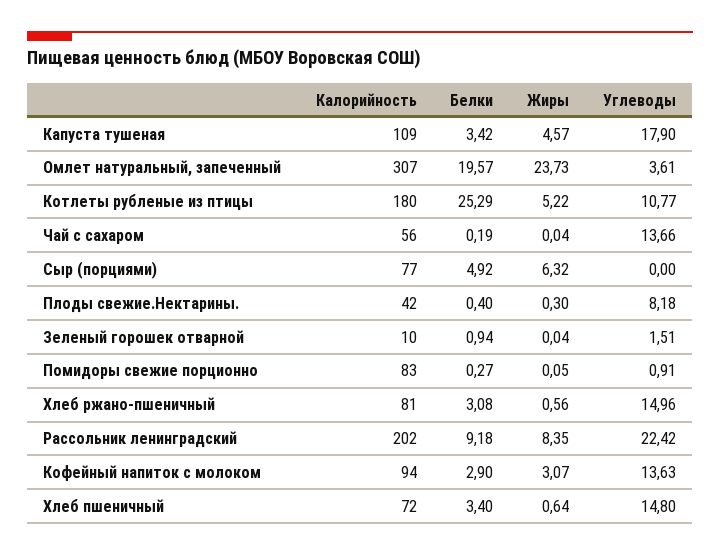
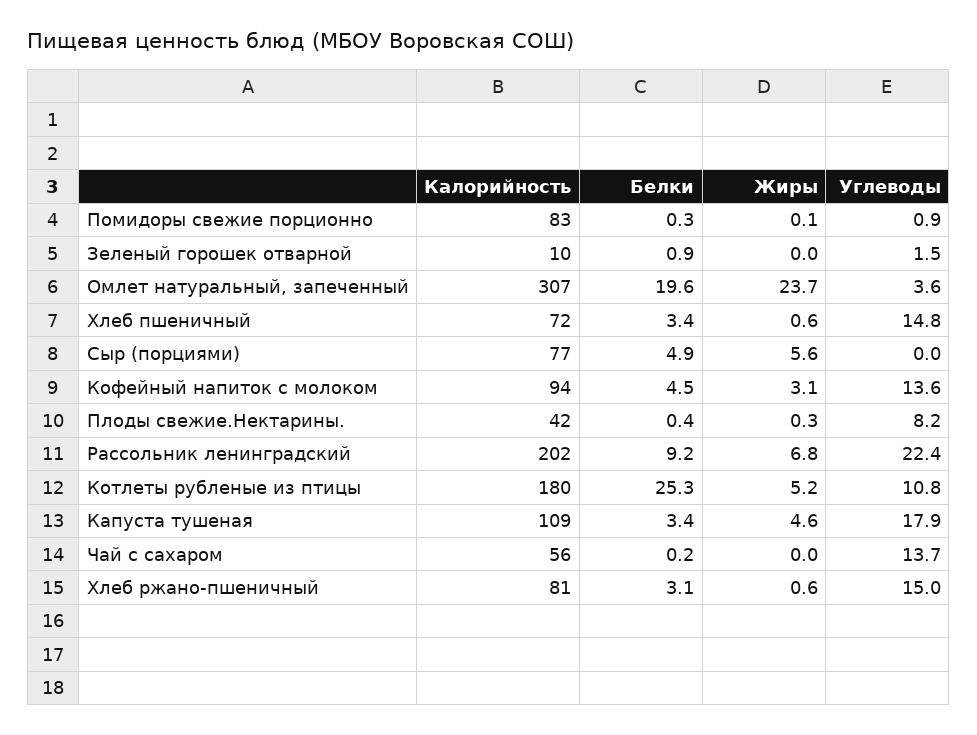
Жиры, Сыр (порциями): 6.32 -> 5.6
Жиры, Рассольник ленинградский: 8.35 -> 6.8
Белки, Кофейный напиток с молоком: 2.9 -> 4.5

